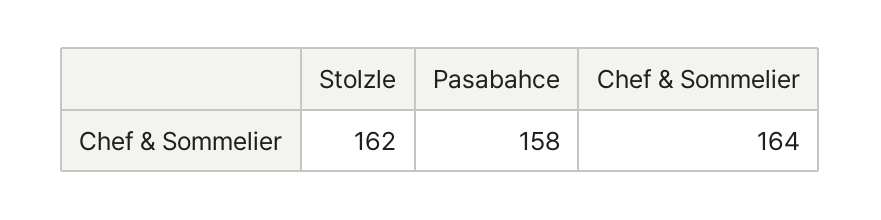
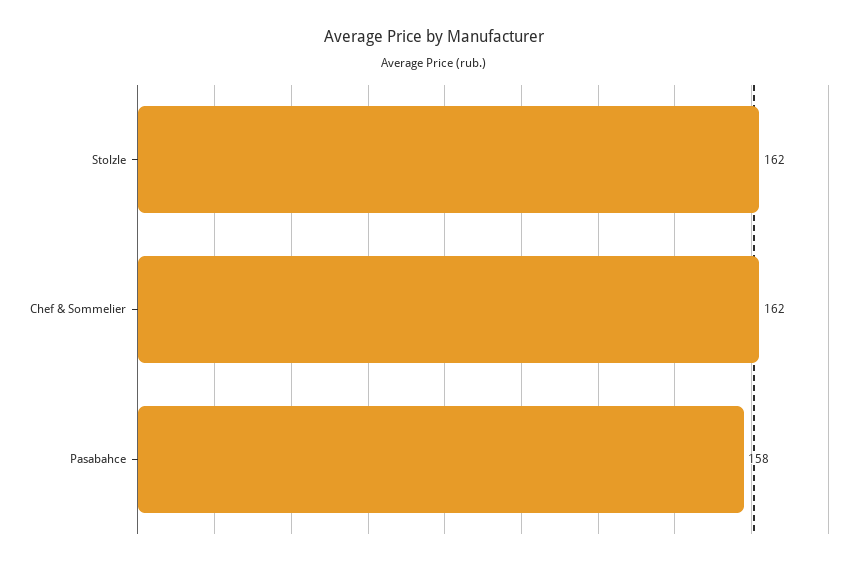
Chef & Sommelier: 164 -> 162

